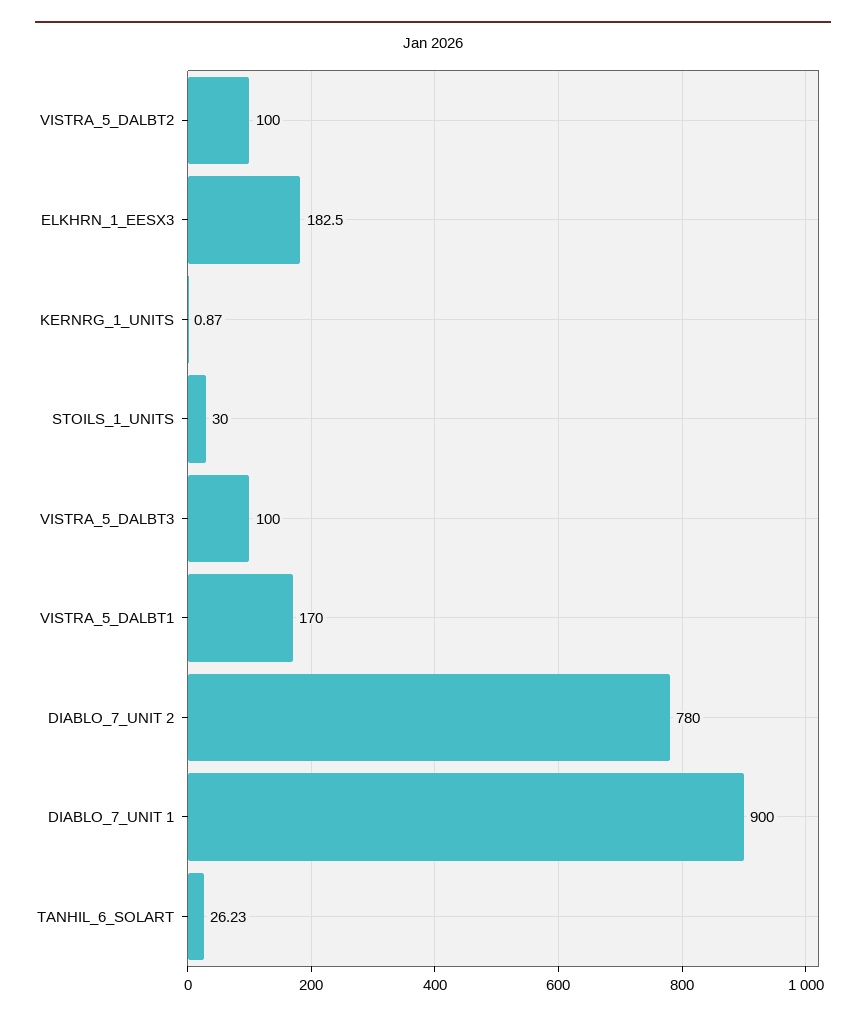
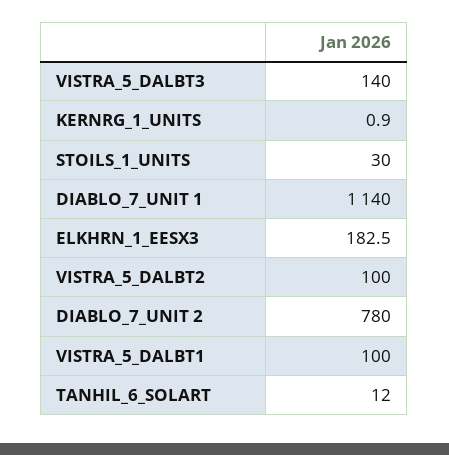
VISTRA_5_DALBT3: 100 -> 140
VISTRA_5_DALBT1: 170 -> 100
DIABLO_7_UNIT 1: 900 -> 1140
TANHIL_6_SOLART: 26.23 -> 12

